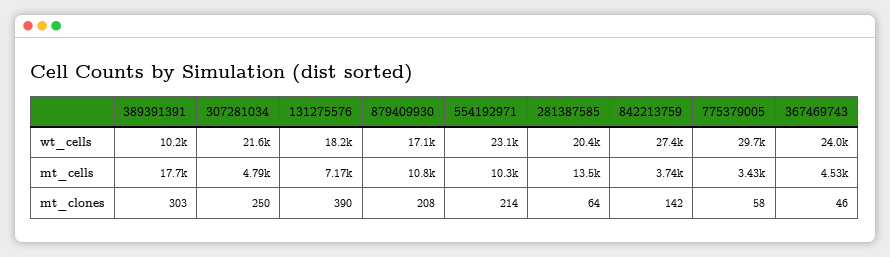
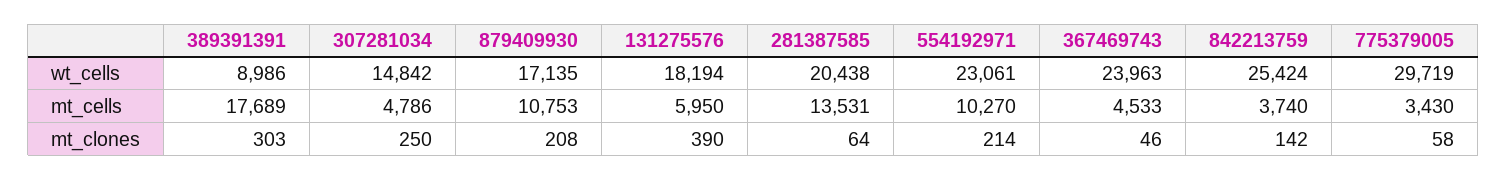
389391391, wt_cells: 10200 -> 8986
307281034, wt_cells: 21600 -> 14842
842213759, wt_cells: 27400 -> 25424
131275576, mt_cells: 7170 -> 5950

